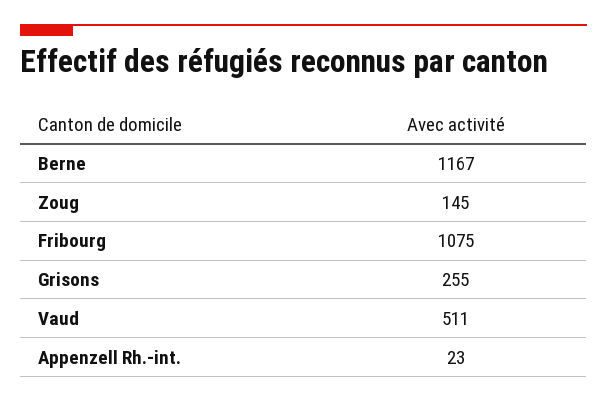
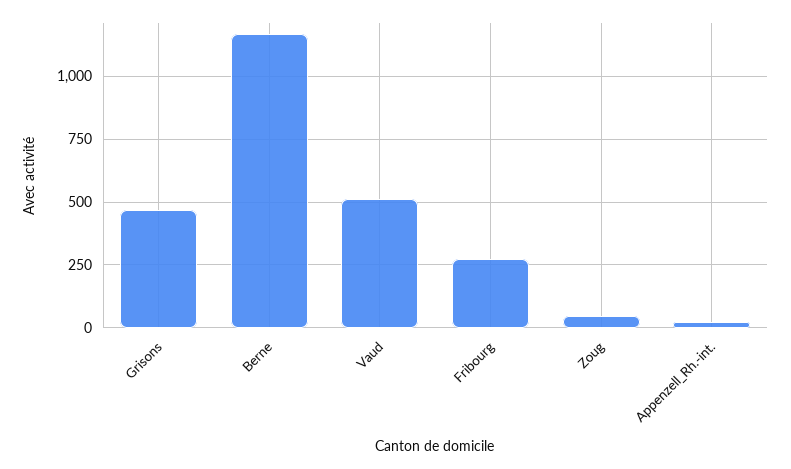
Zoug: 145 -> 50
Fribourg: 1075 -> 275
Grisons: 255 -> 475

